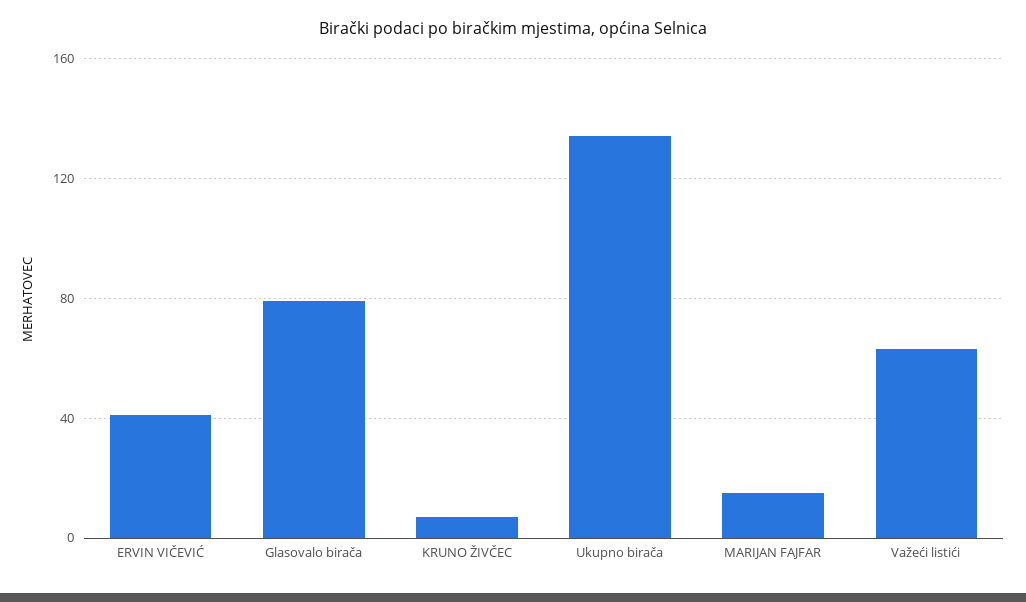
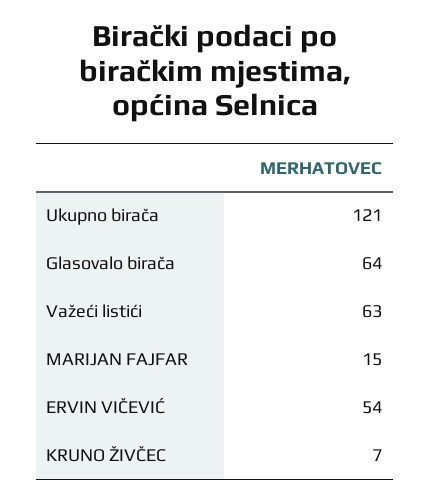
ERVIN VIČEVIĆ: 40 -> 54
Glasovalo birača: 80 -> 64
Ukupno birača: 135 -> 121

